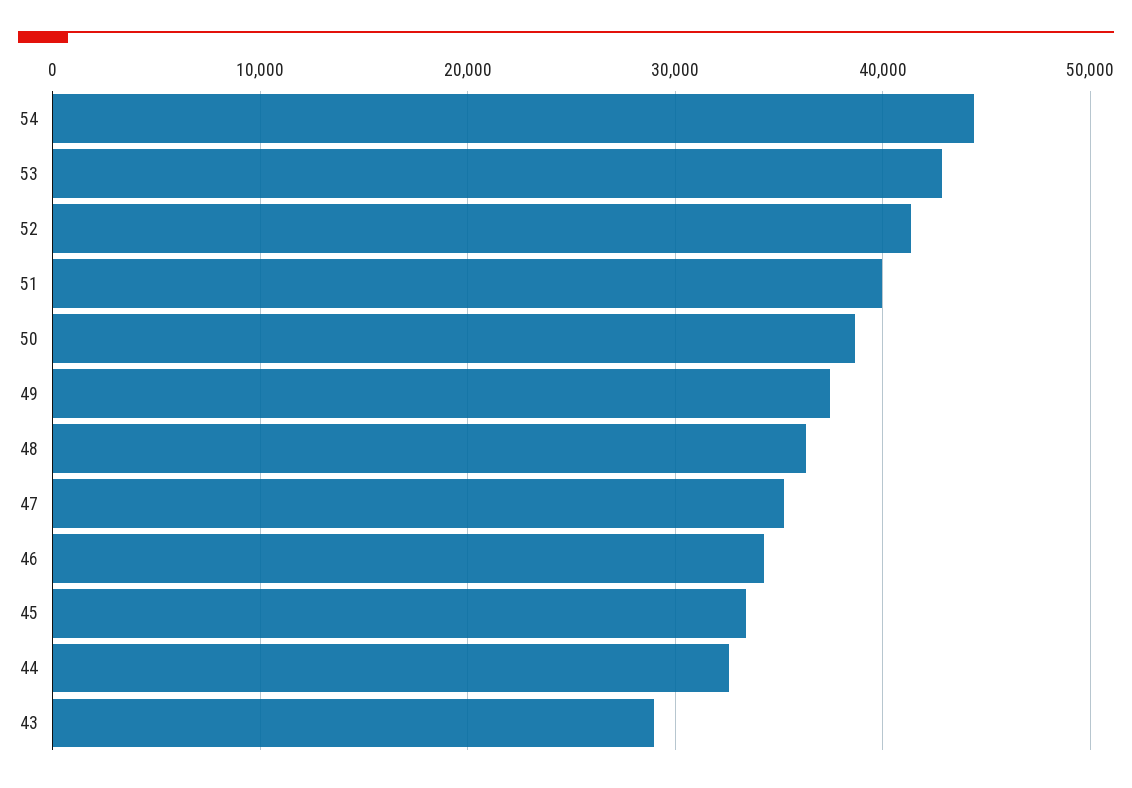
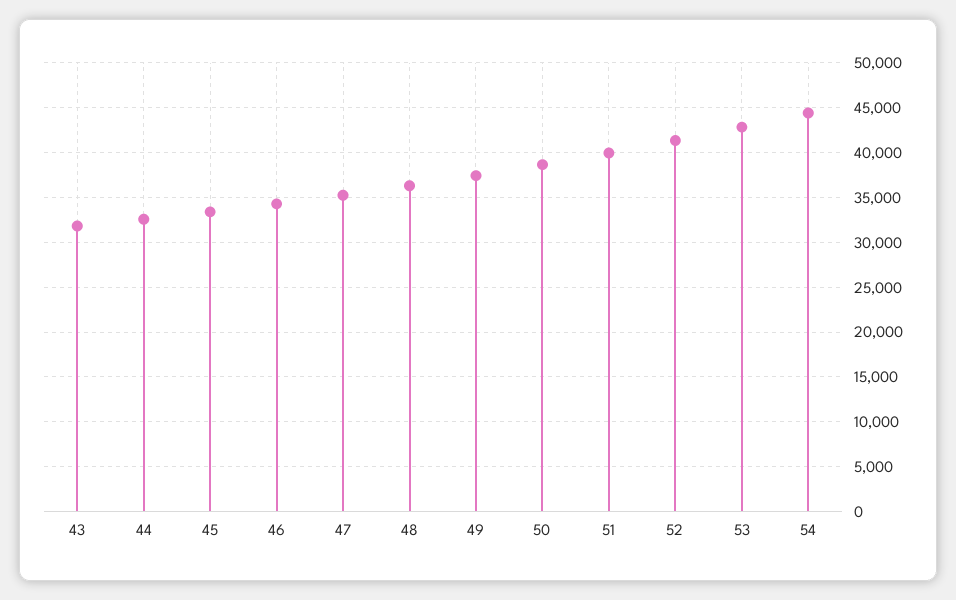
43: 29000 -> 32000

